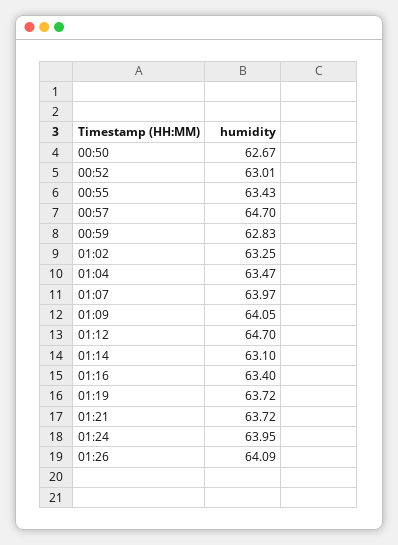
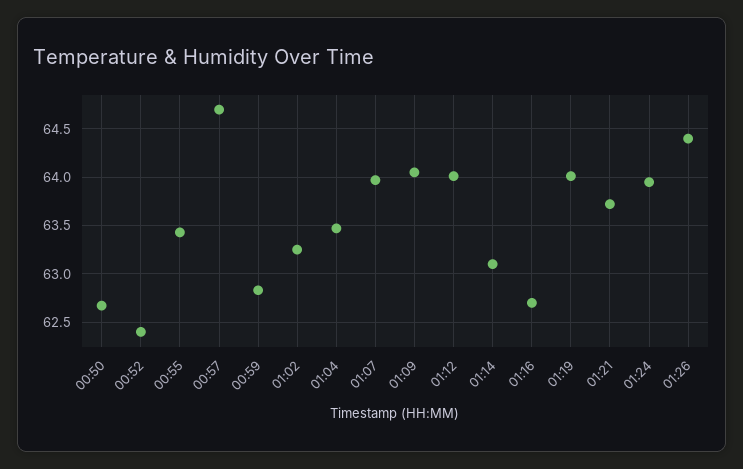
00:52: 63.01 -> 62.4
01:12: 64.7 -> 64
01:16: 63.4 -> 62.7
01:19: 63.72 -> 64
01:26: 64.09 -> 64.4

